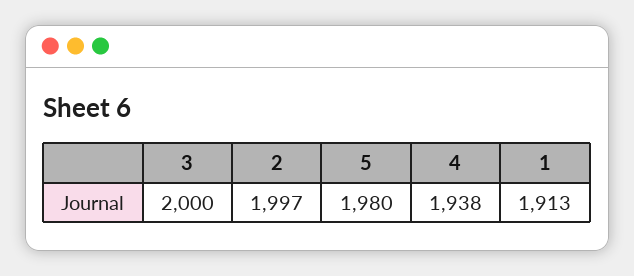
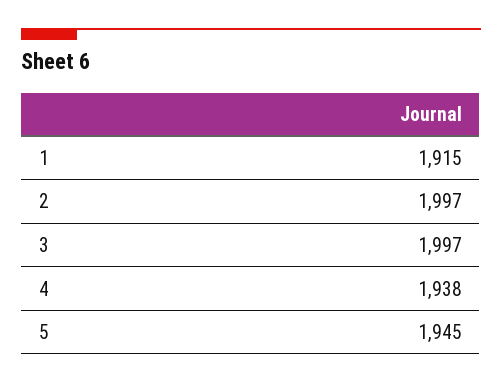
3: 2000 -> 1997
5: 1980 -> 1945
1: 1913 -> 1915

